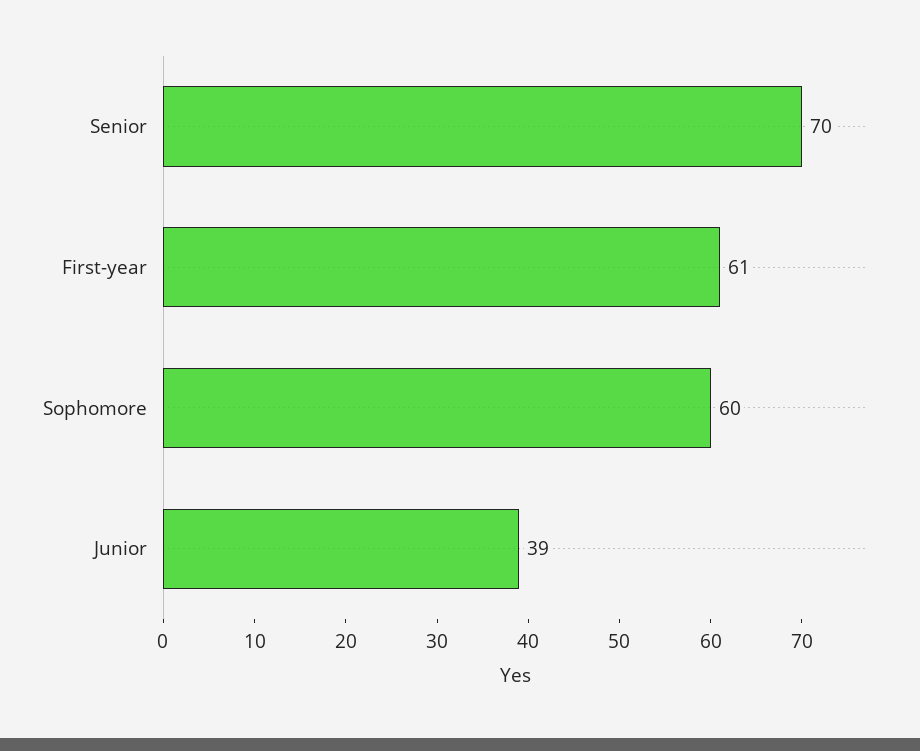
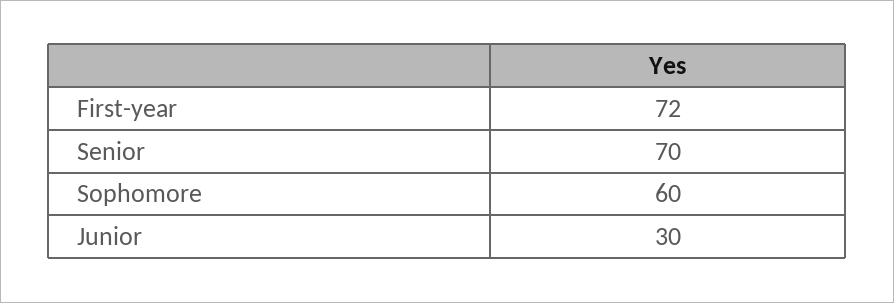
First-year: 61 -> 72
Junior: 39 -> 30

